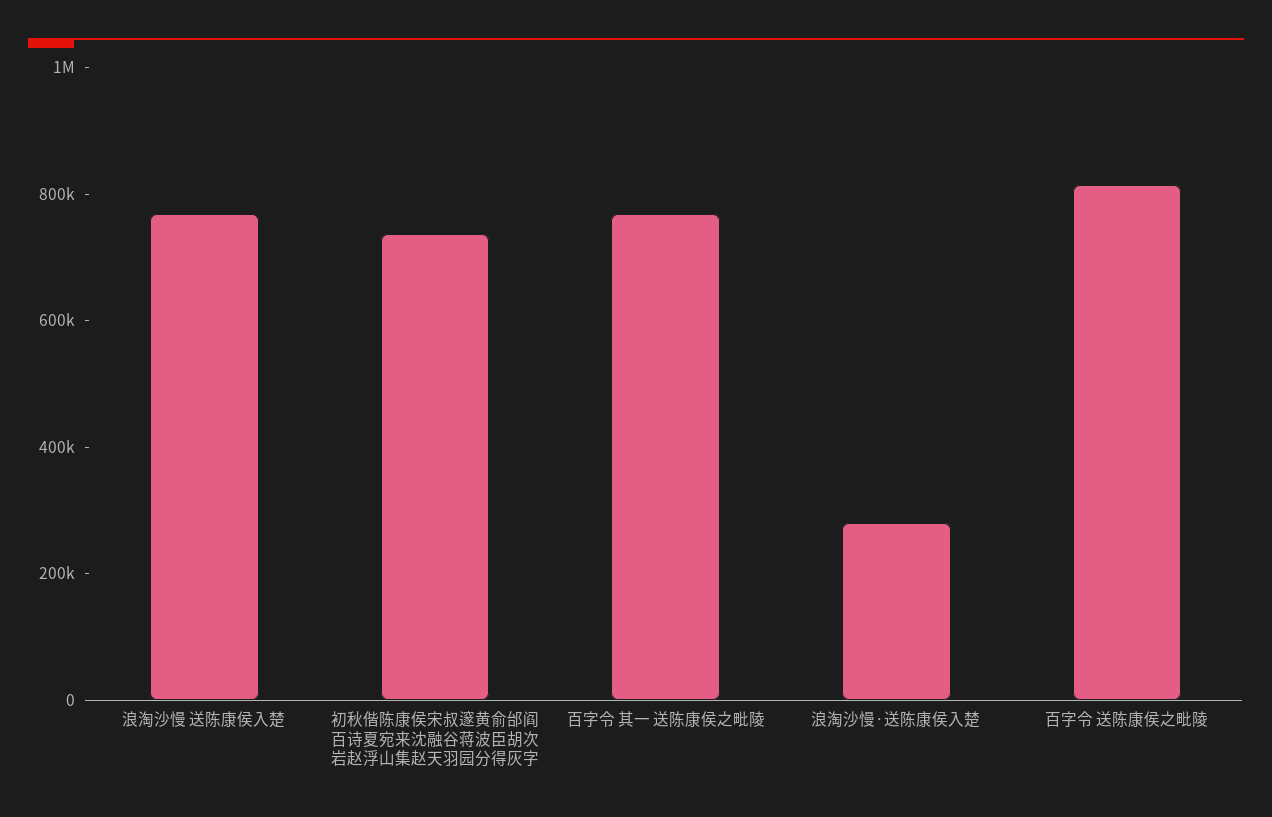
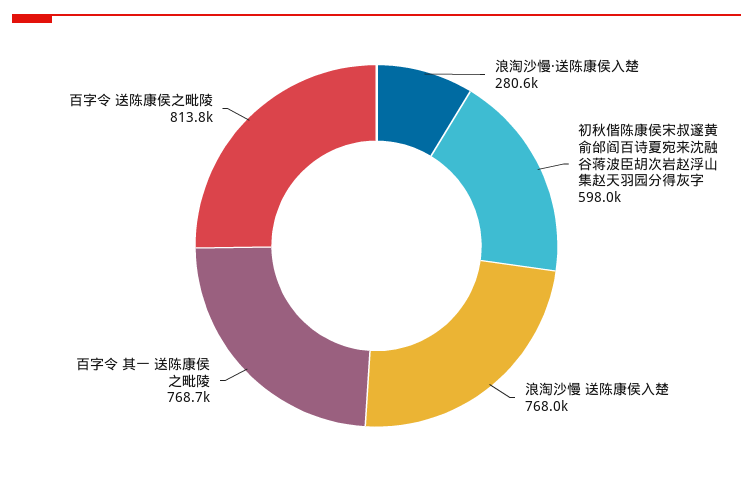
初秋偕陈康侯宋叔邃黄俞邰阎百诗夏宛来沈融谷蒋波臣胡次岩赵浮山集赵天羽园分得灰字: 750000 -> 598000

